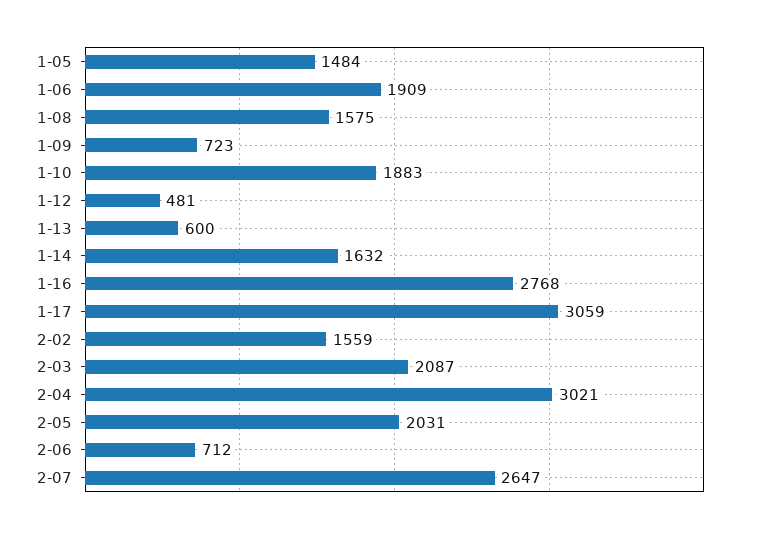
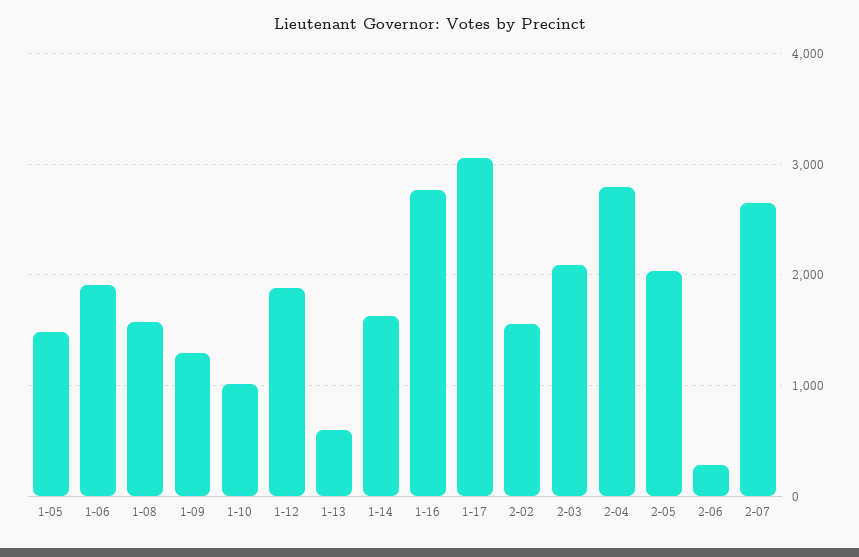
1-09: 723 -> 1300
1-10: 1883 -> 1000
1-12: 481 -> 1900
2-04: 3021 -> 2800
2-06: 712 -> 300

